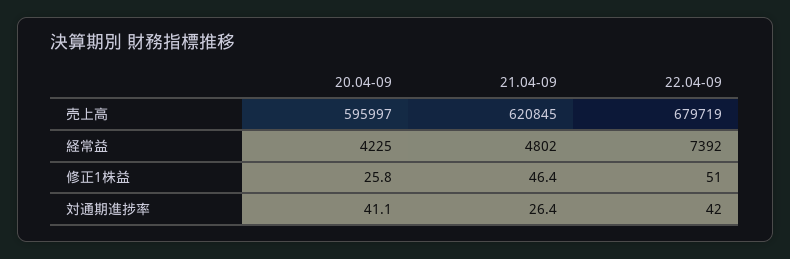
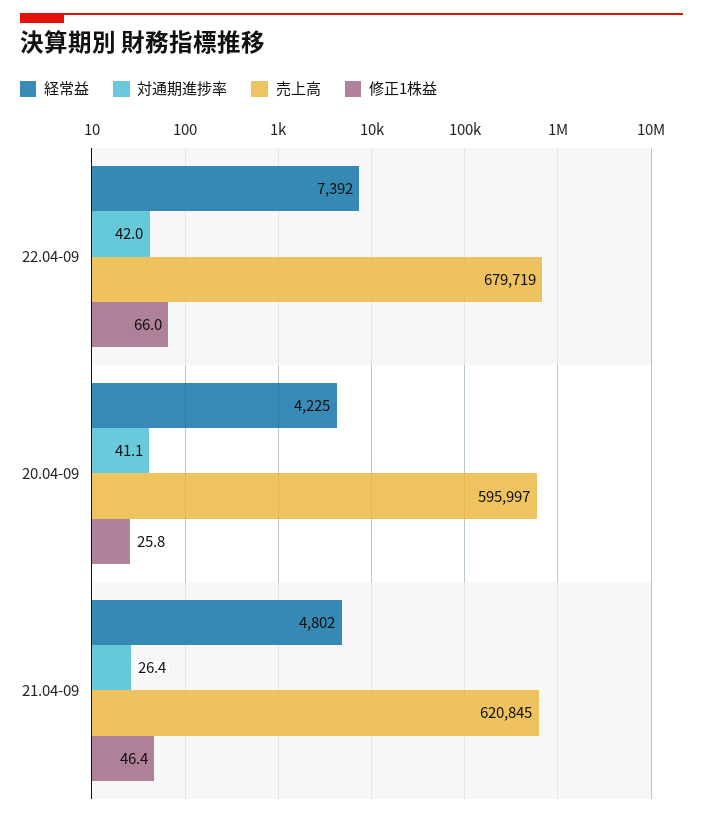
修正1株益, 22.04-09: 51 -> 66

